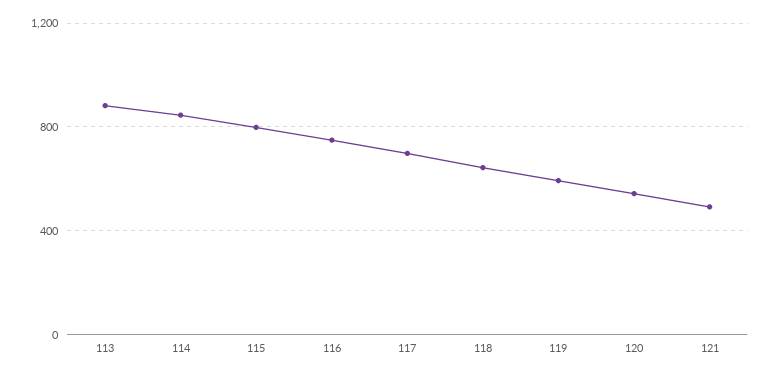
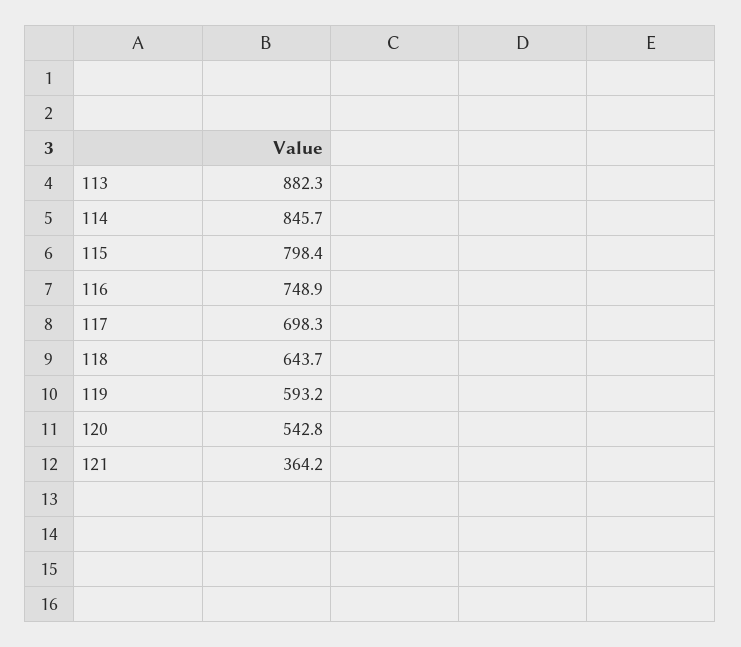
121: 500 -> 364.2

